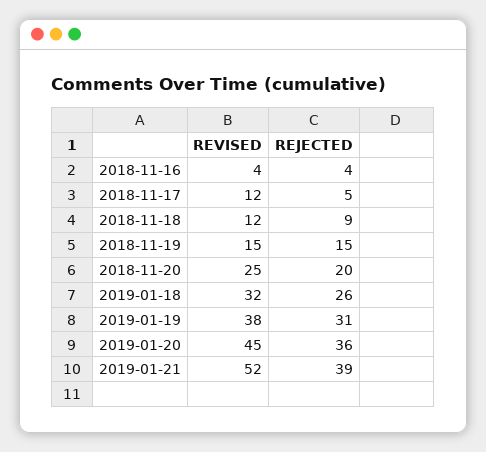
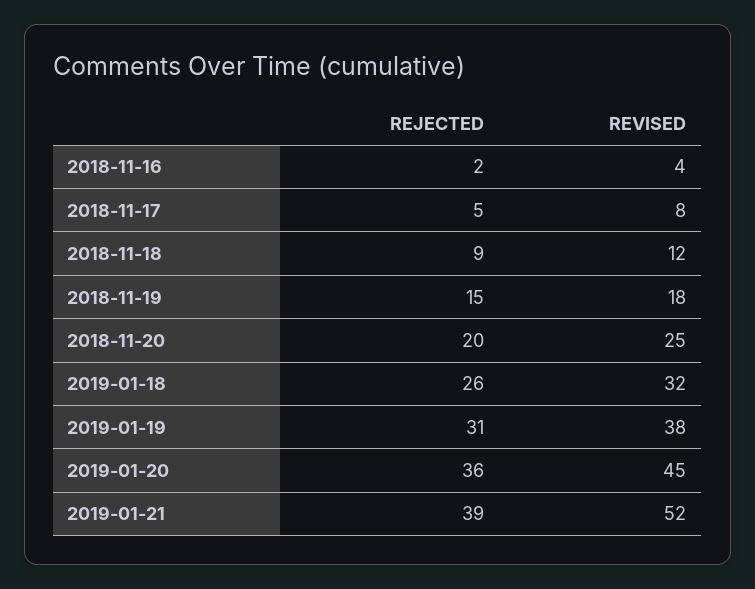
REJECTED, 2018-11-16: 4 -> 2
REVISED, 2018-11-17: 12 -> 8
REVISED, 2018-11-19: 15 -> 18

